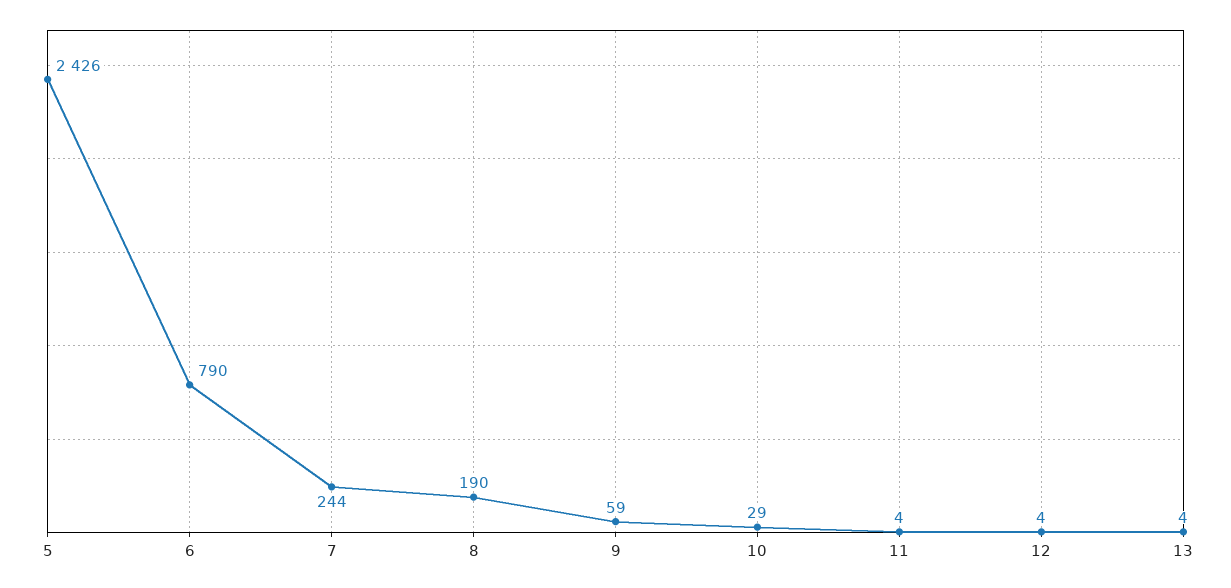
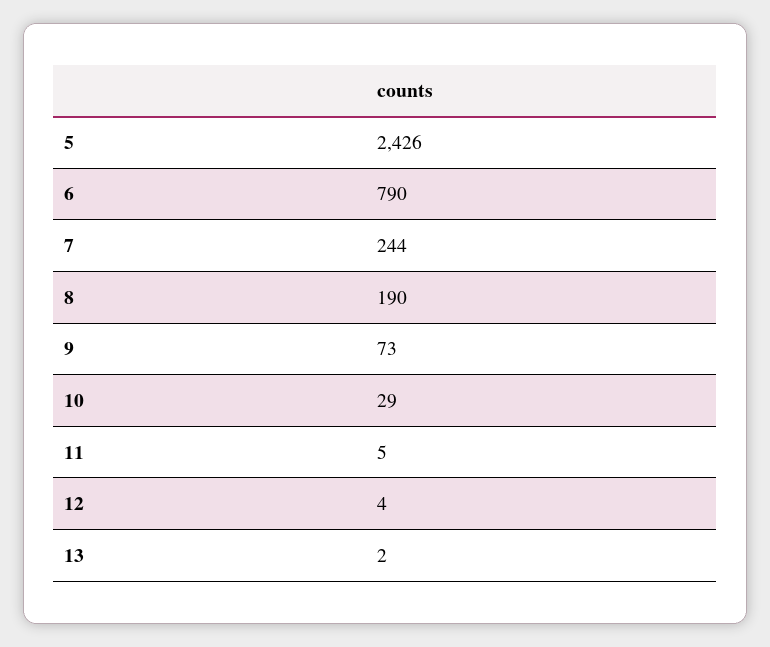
9: 59 -> 73
11: 4 -> 5
13: 4 -> 2

